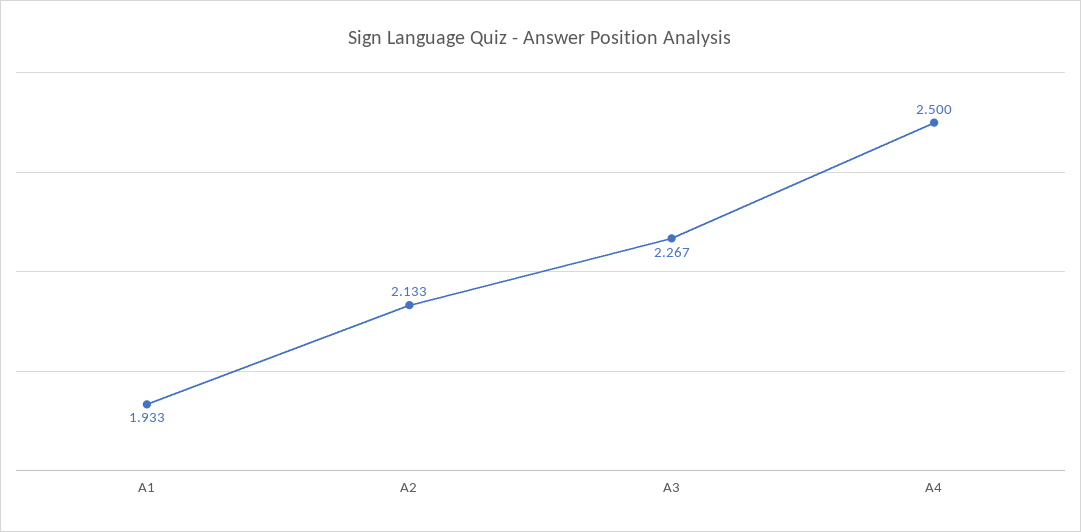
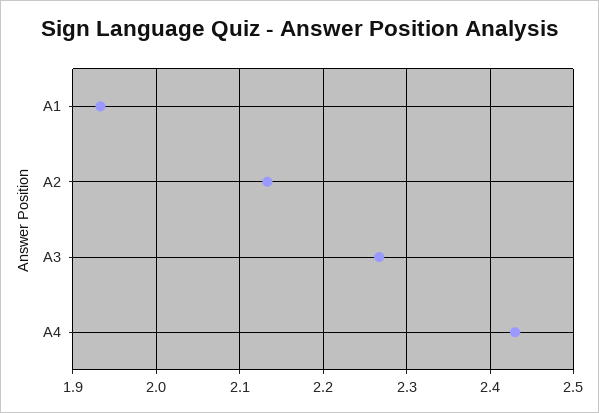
A4: 2.5 -> 2.43

